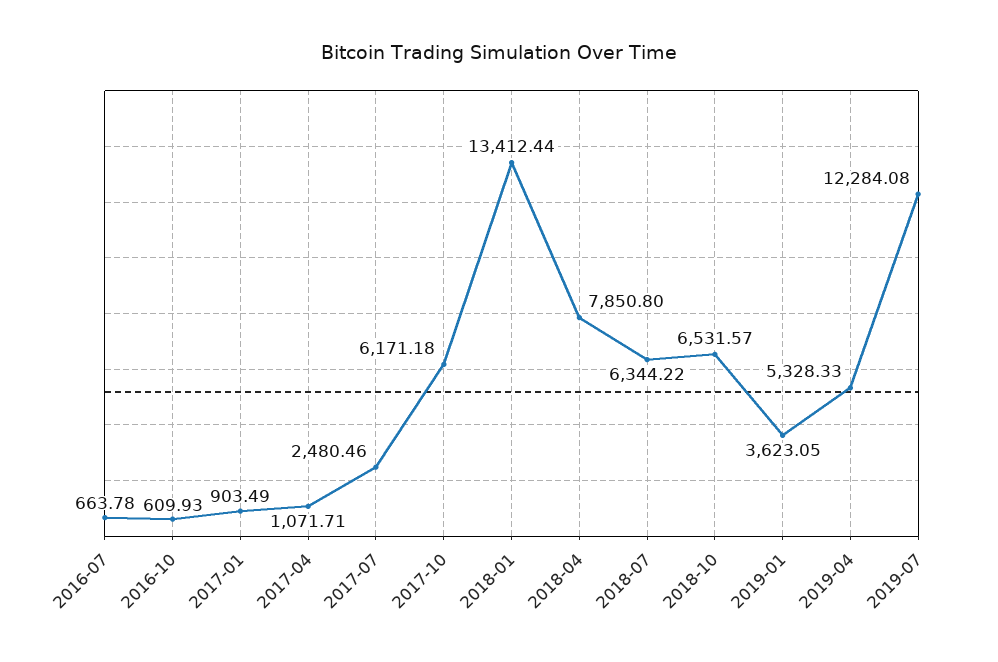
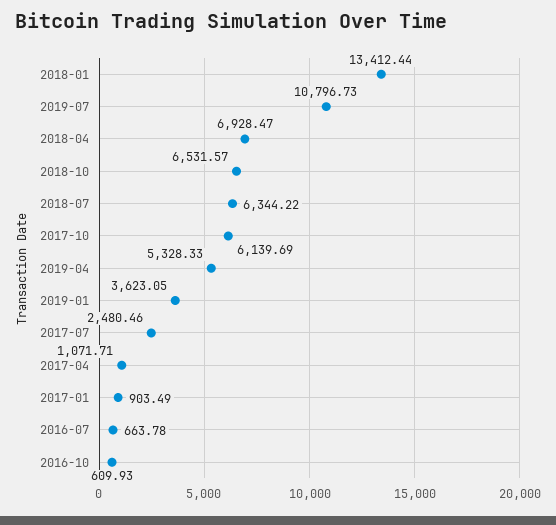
2017-10: 6171.18 -> 6139.69
2018-04: 7850.8 -> 6928.47
2019-07: 12284.08 -> 10796.73

